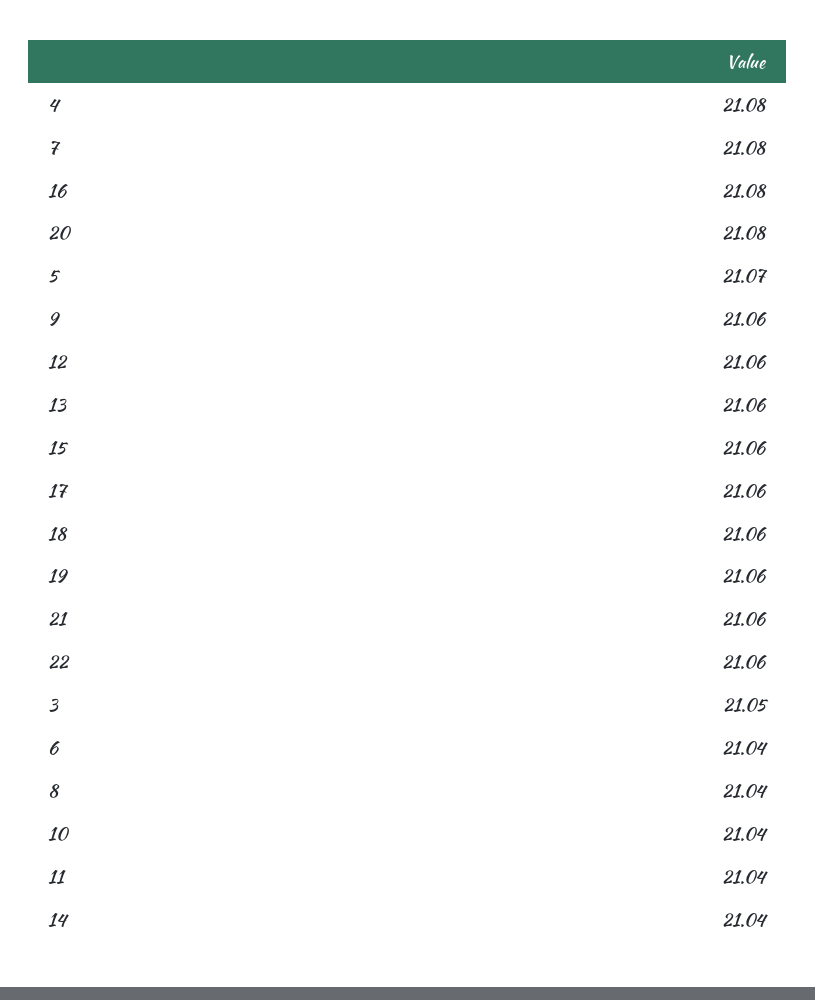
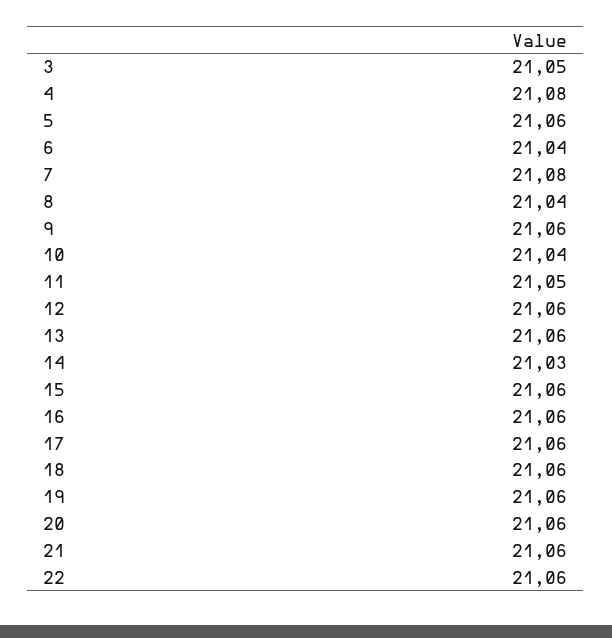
16: 21.08 -> 21.06
20: 21.08 -> 21.06
5: 21.07 -> 21.06
11: 21.04 -> 21.05
14: 21.04 -> 21.03

